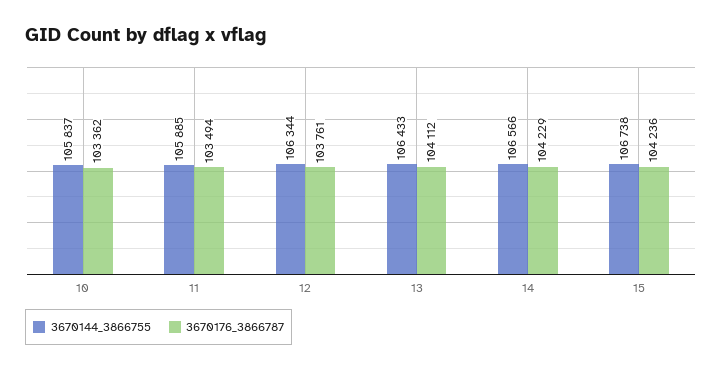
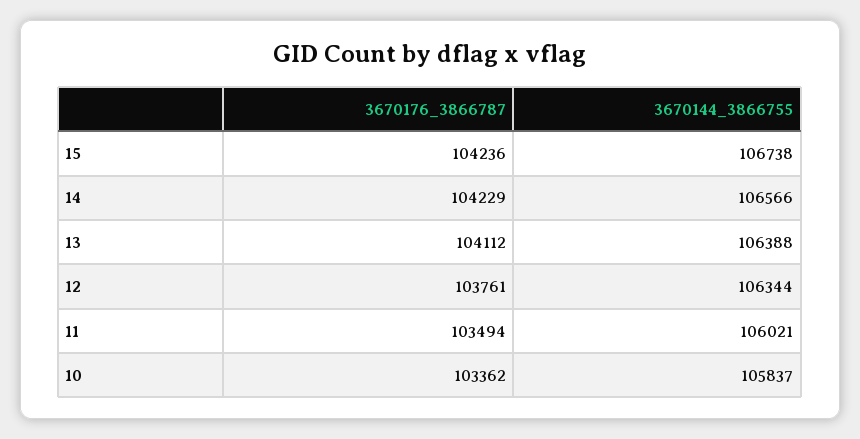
3670144_3866755, 11: 105885 -> 106021
3670144_3866755, 13: 106433 -> 106388

